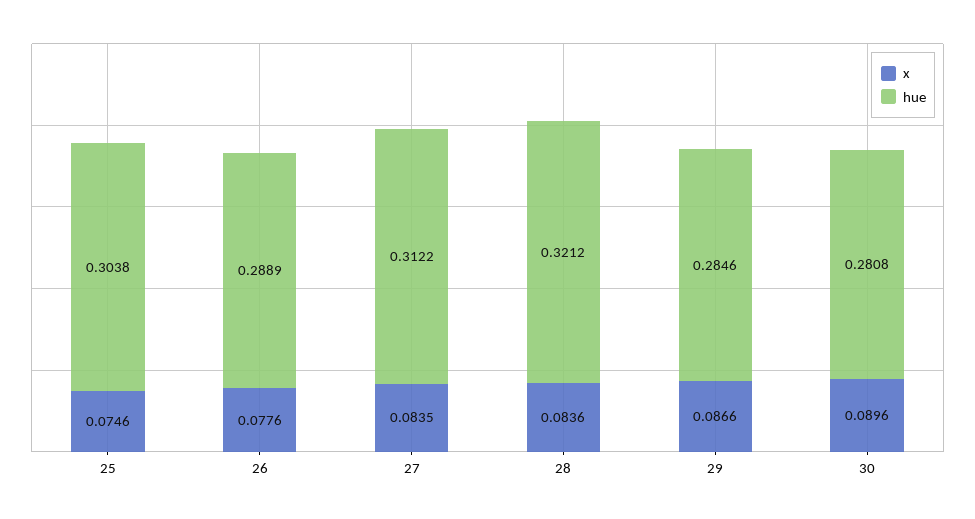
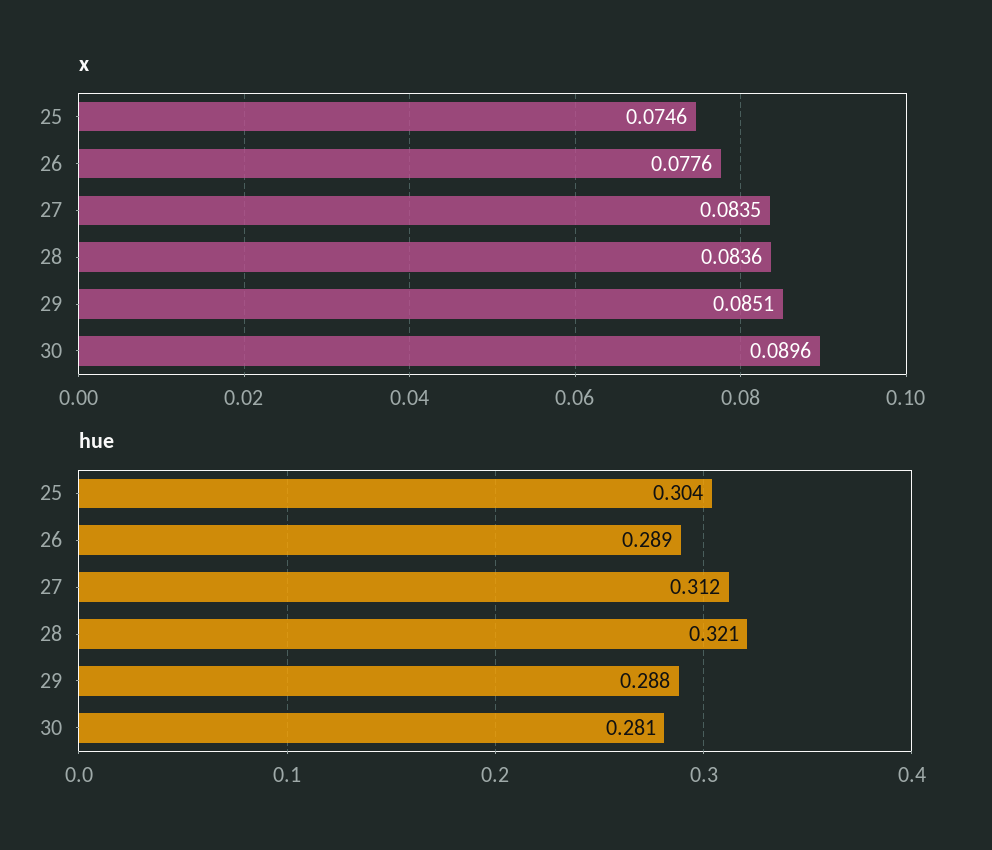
x, 29: 0.0866 -> 0.0851
hue, 29: 0.2846 -> 0.288

